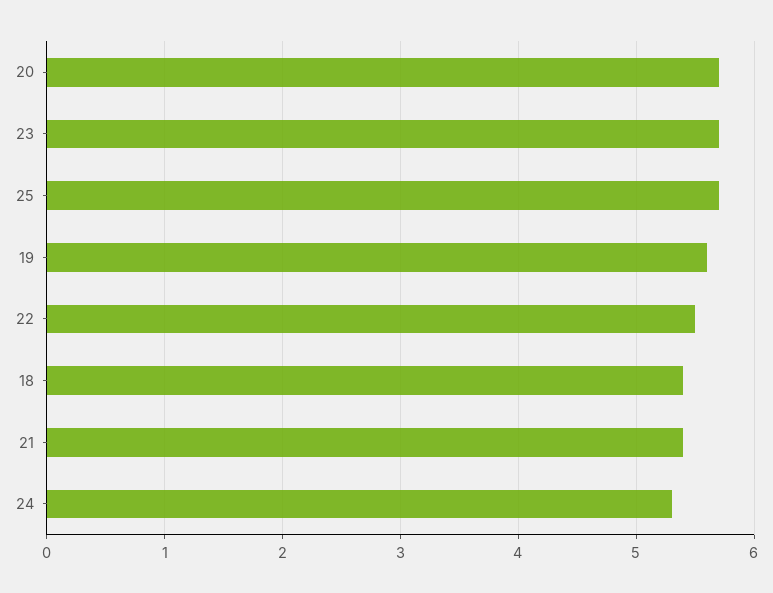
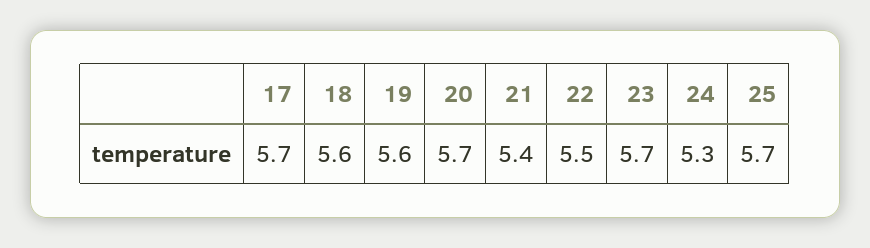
18: 5.4 -> 5.6
17: none -> 5.7

